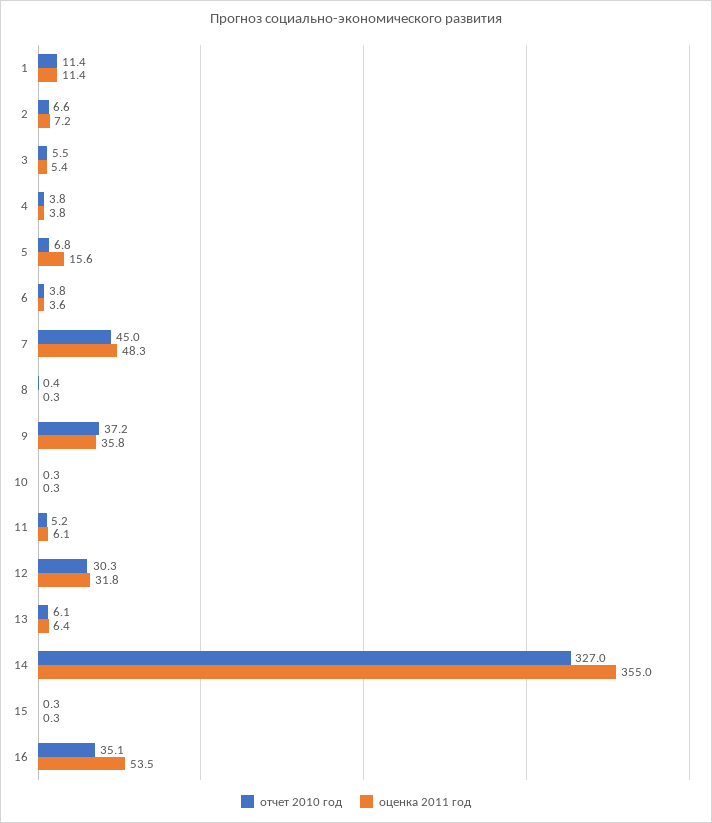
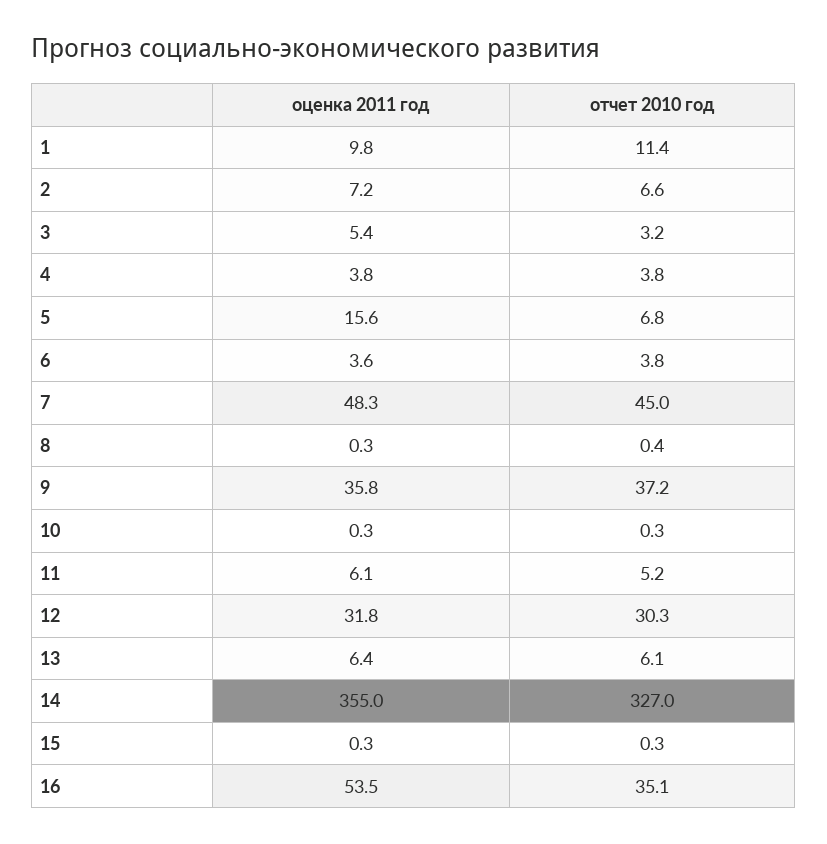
оценка 2011 год, 1: 11.4 -> 9.8
отчет 2010 год, 3: 5.5 -> 3.2

